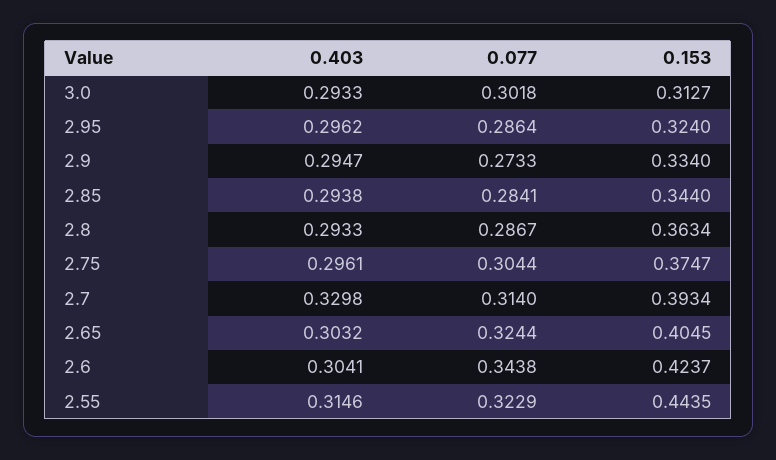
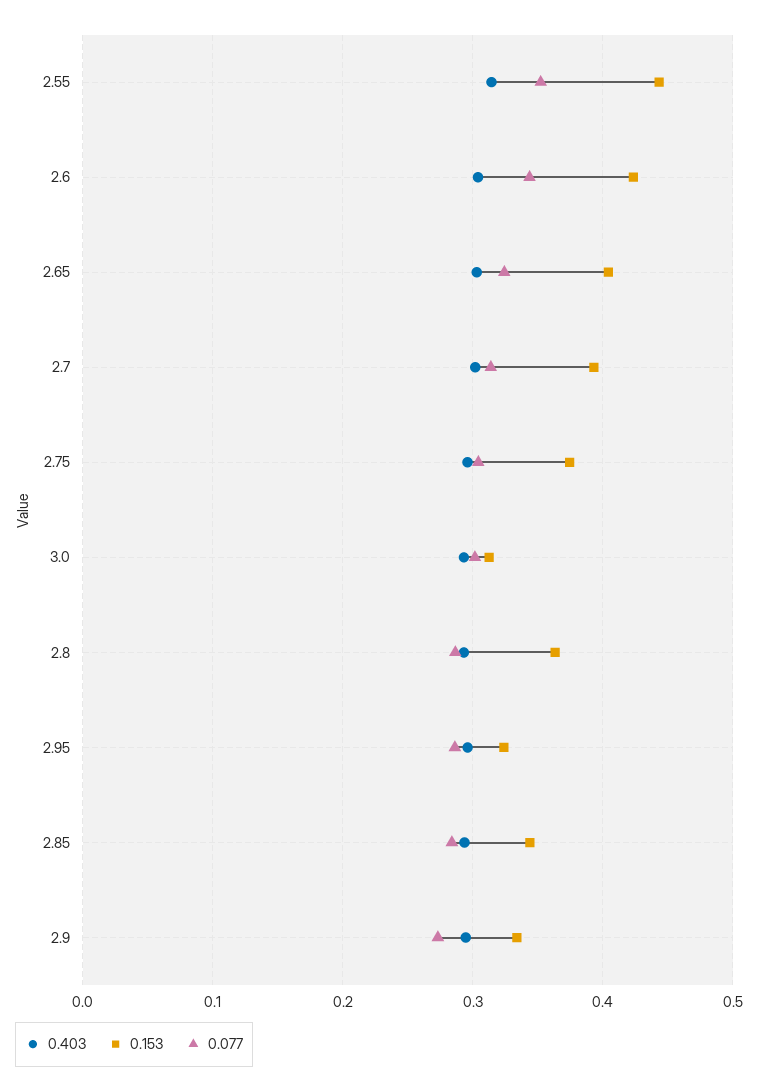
0.403, 2.7: 0.3298 -> 0.3
0.077, 2.55: 0.3229 -> 0.35

